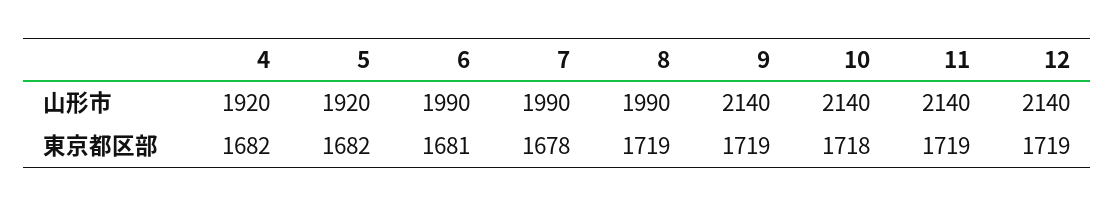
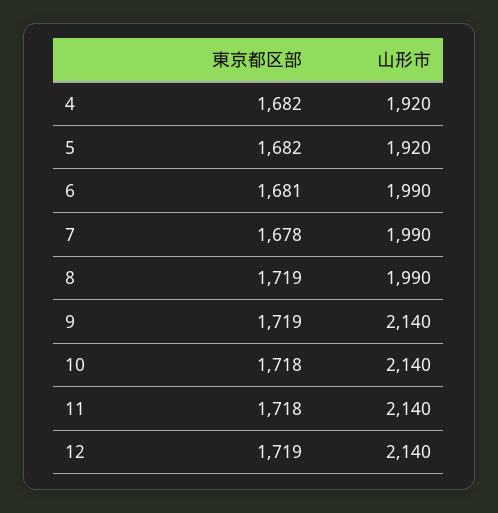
11, 東京都区部: 1719 -> 1718

